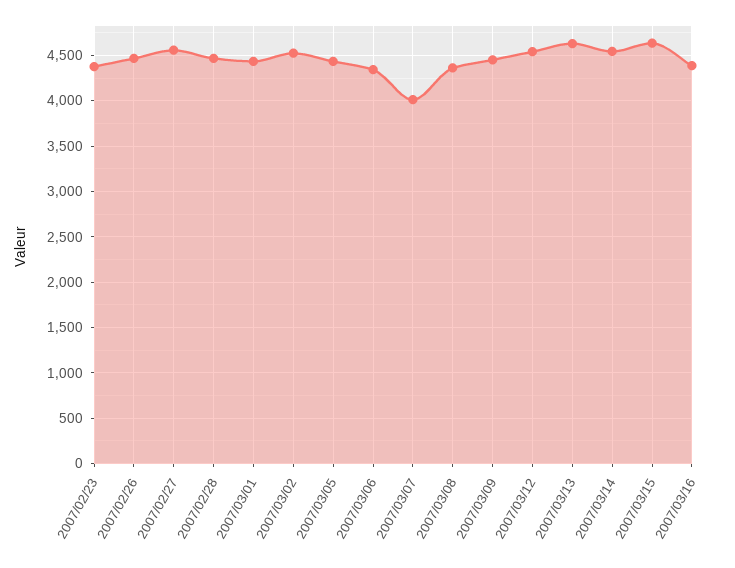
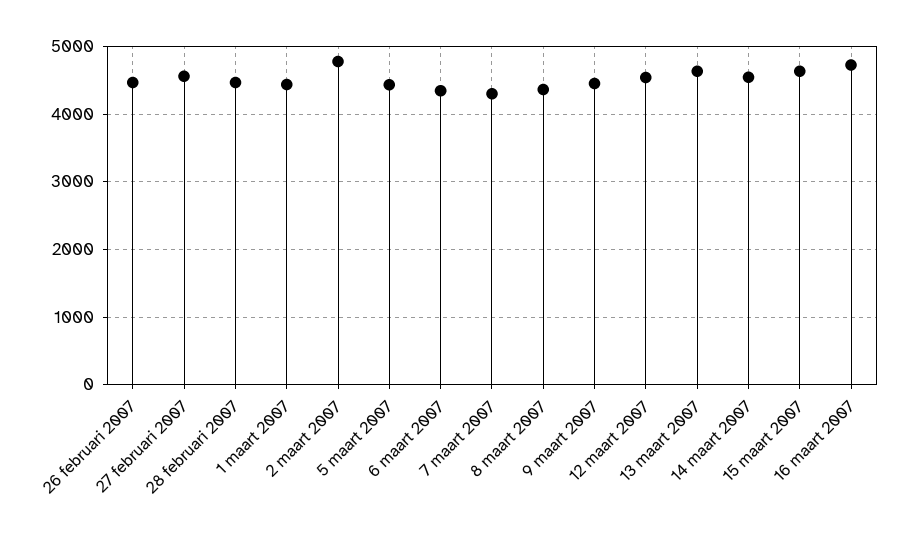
2007/02/23: 4400 -> none
2007/03/02: 4500 -> 4800
2007/03/07: 4000 -> 4300
2007/03/16: 4400 -> 4700

